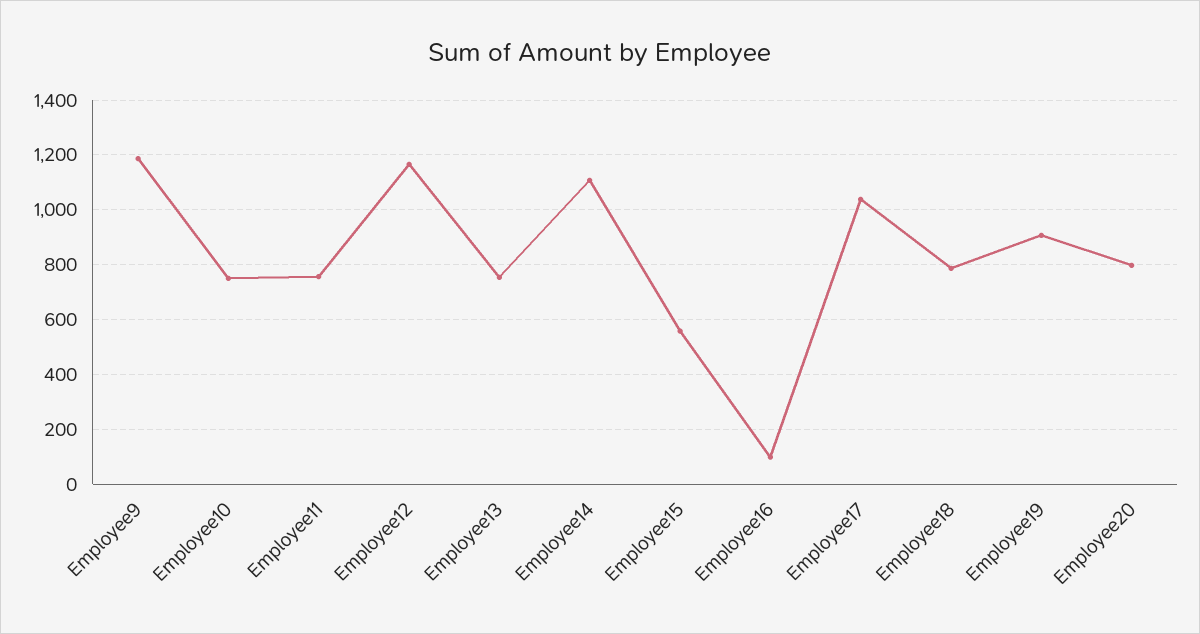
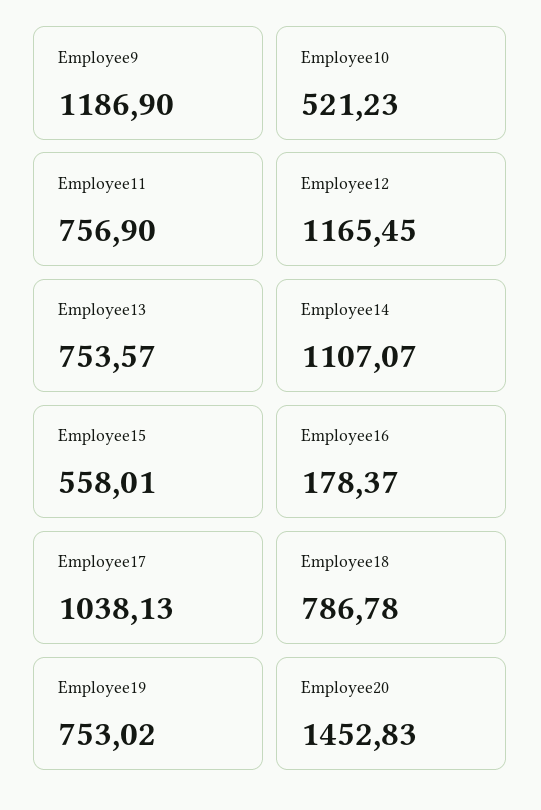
Employee10: 750 -> 521.23
Employee16: 100 -> 178.37
Employee19: 900 -> 753.02
Employee20: 800 -> 1452.83

